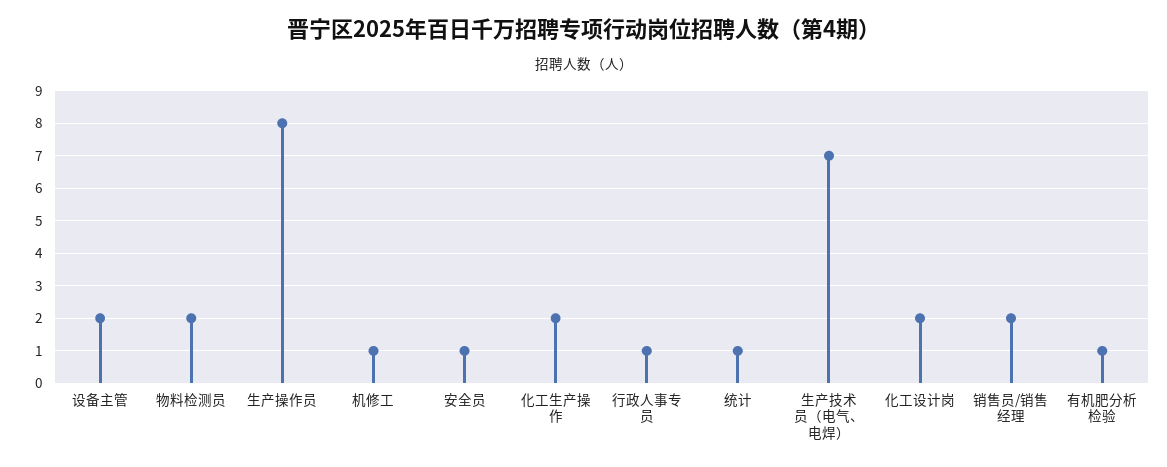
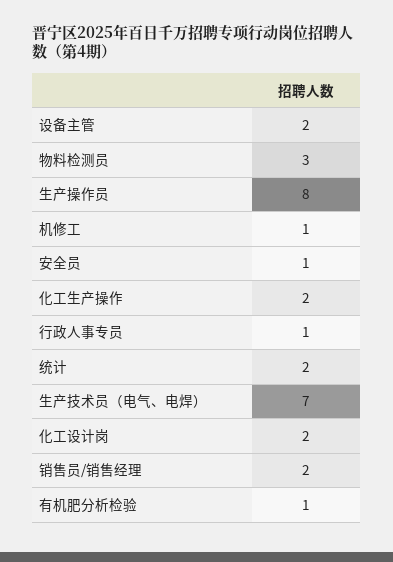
物料检测员: 2 -> 3
统计: 1 -> 2

